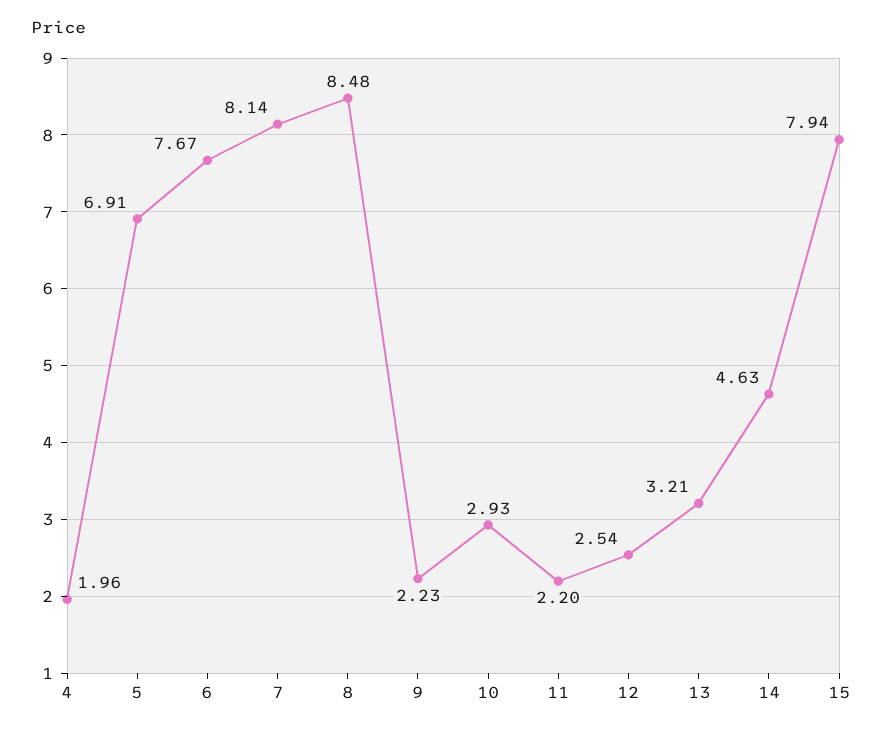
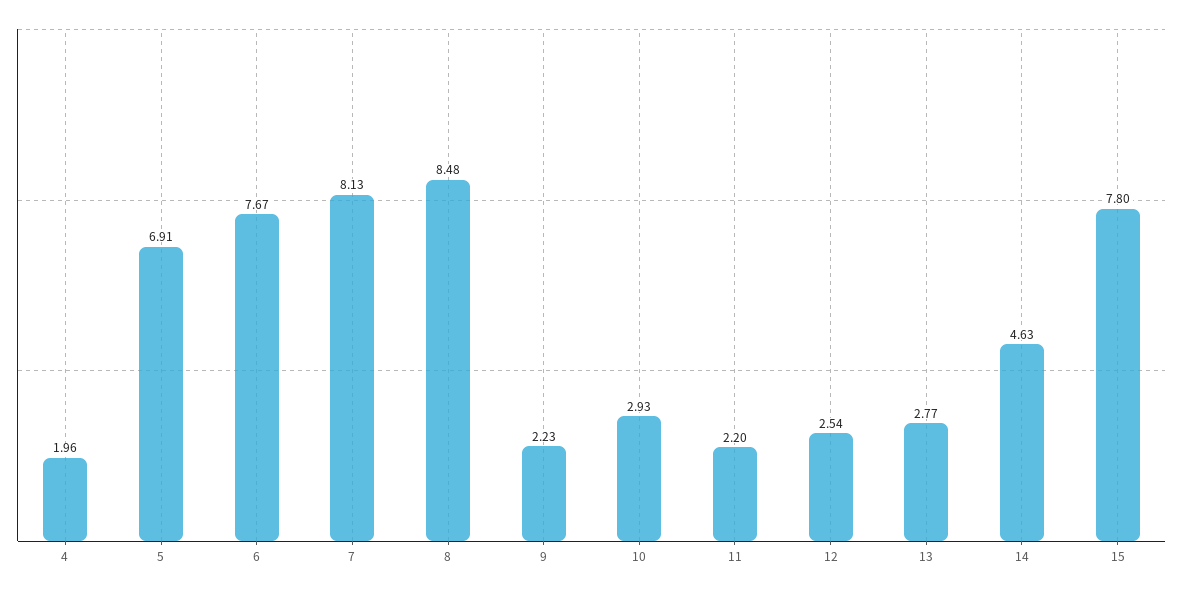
7: 8.14 -> 8.13
13: 3.21 -> 2.77
15: 7.94 -> 7.8

